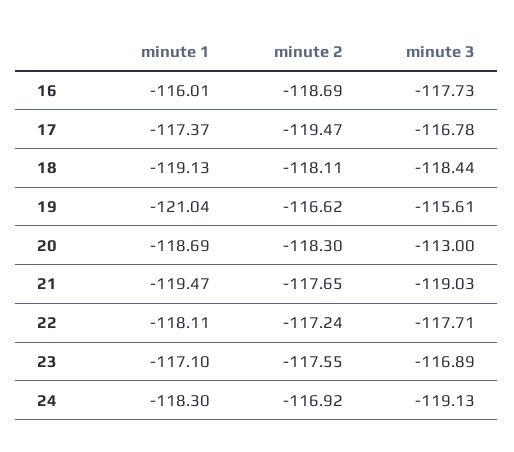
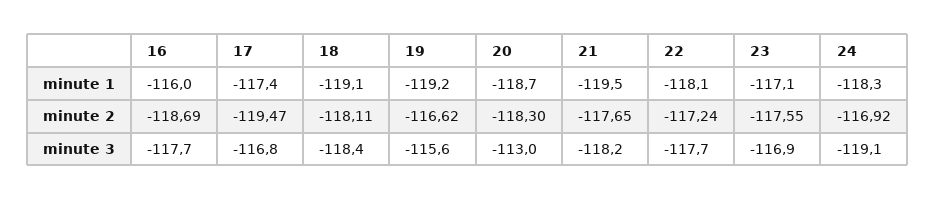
minute 1, 19: -121.04 -> -119.2
minute 3, 21: -119.03 -> -118.2

